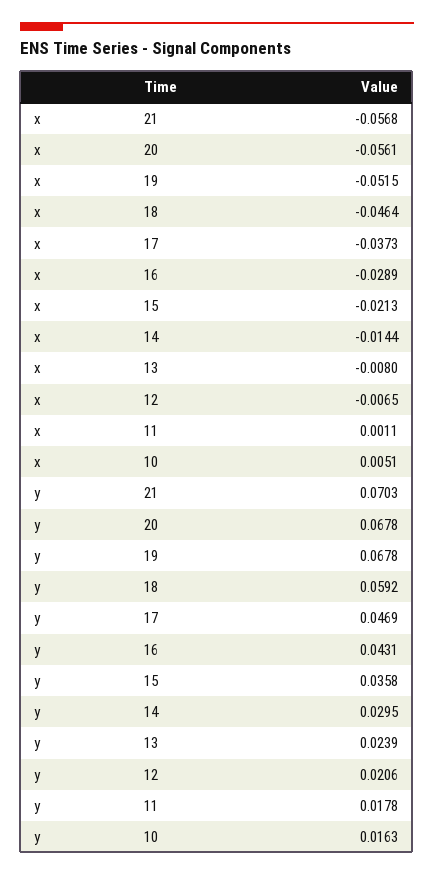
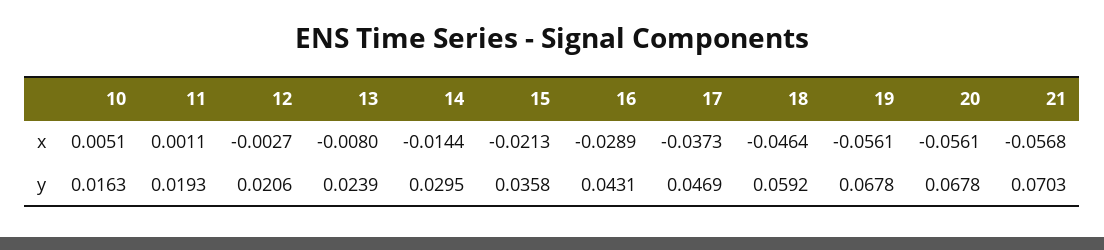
x, 19: -0.0515 -> -0.0561
x, 12: -0.0065 -> -0.0027
y, 11: 0.0178 -> 0.0193

